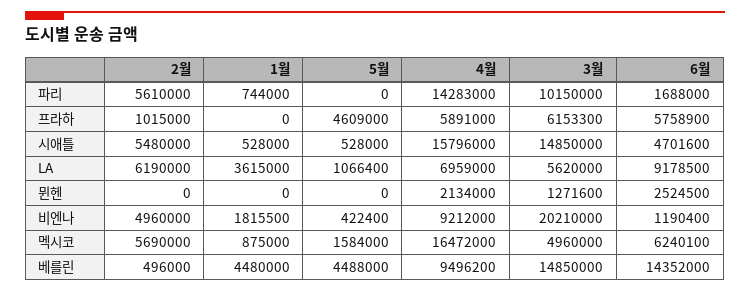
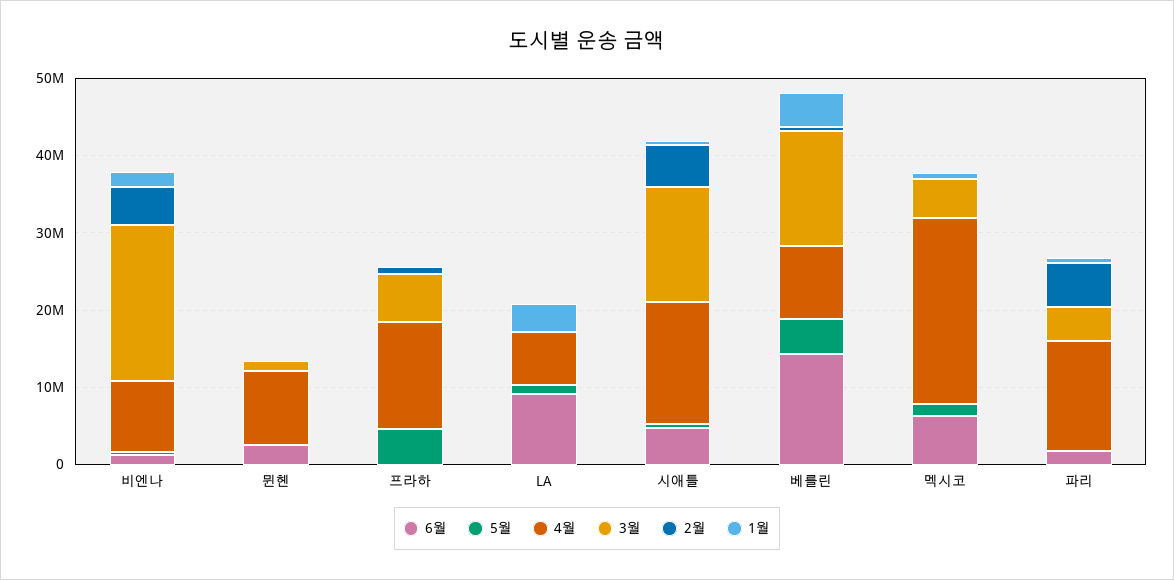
3월, 파리: 10150000 -> 4000000
4월, 프라하: 5891000 -> 14000000
6월, 프라하: 5758900 -> 0
2월, LA: 6190000 -> 0
3월, LA: 5620000 -> 0
4월, 뮌헨: 2134000 -> 10000000
2월, 멕시코: 5690000 -> 0
4월, 멕시코: 16472000 -> 24000000

